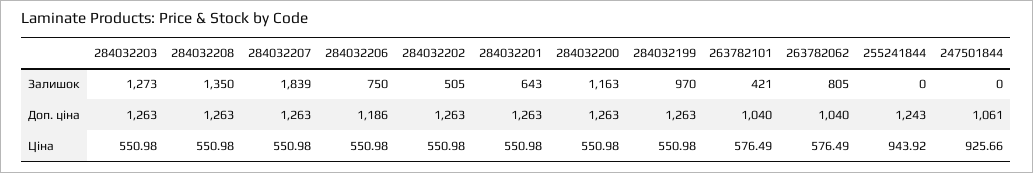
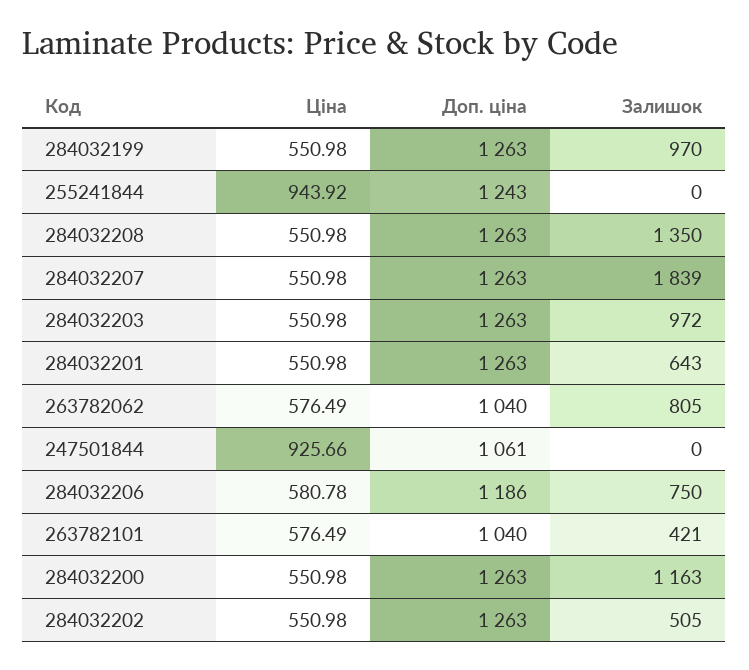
284032203, Залишок: 1273 -> 972
284032206, Ціна: 550.98 -> 580.78

